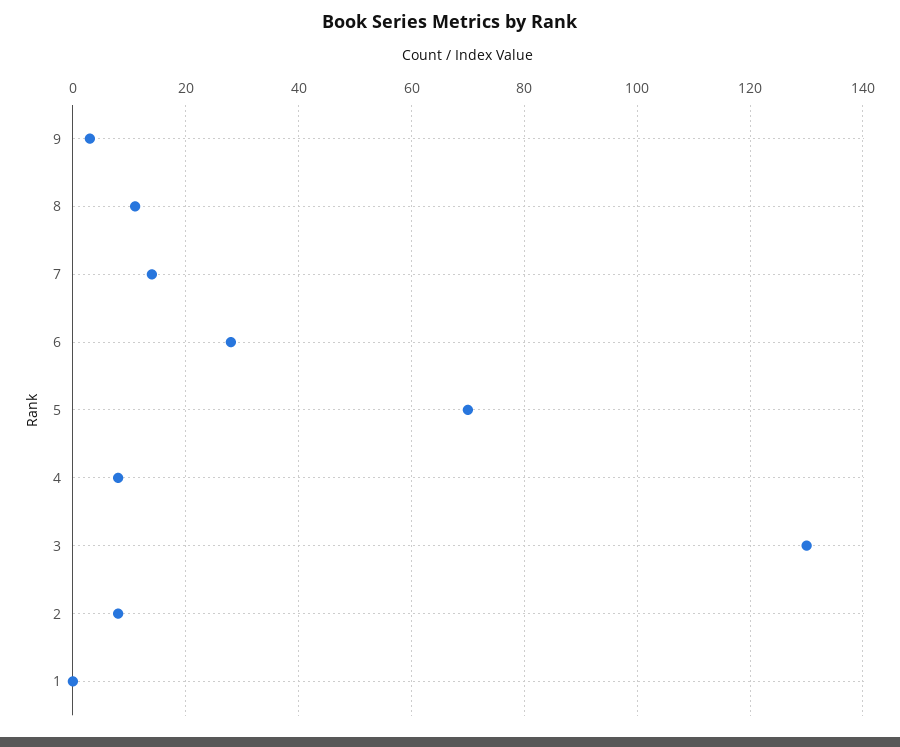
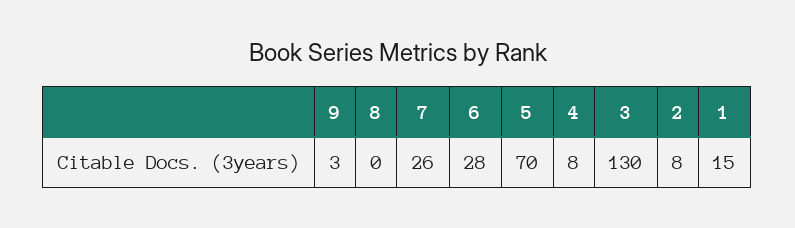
8: 10 -> 0
7: 15 -> 26
1: 0 -> 15

